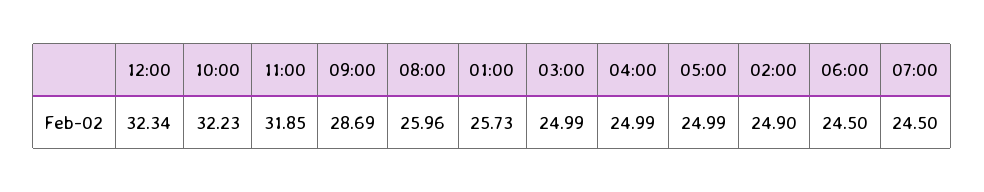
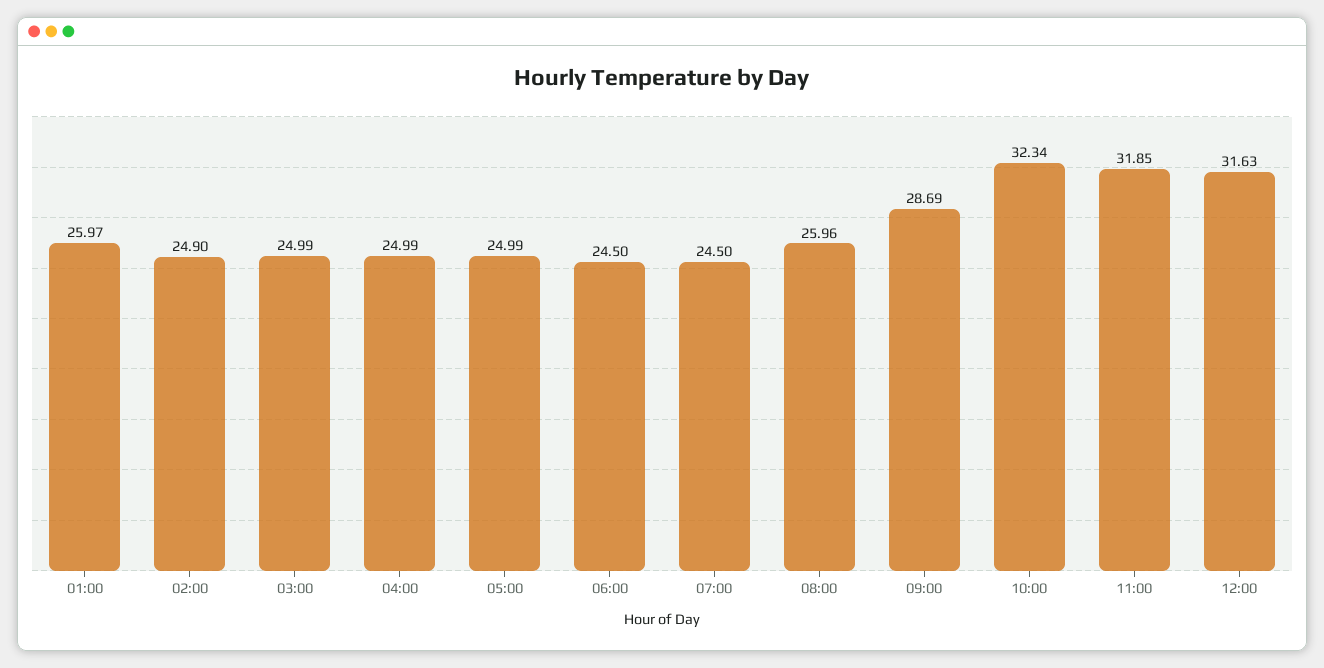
12:00: 32.34 -> 31.63
10:00: 32.23 -> 32.34
01:00: 25.73 -> 25.97

